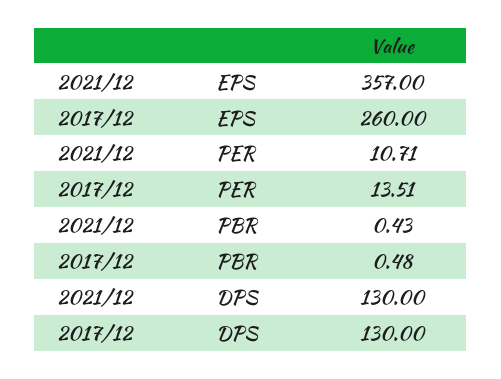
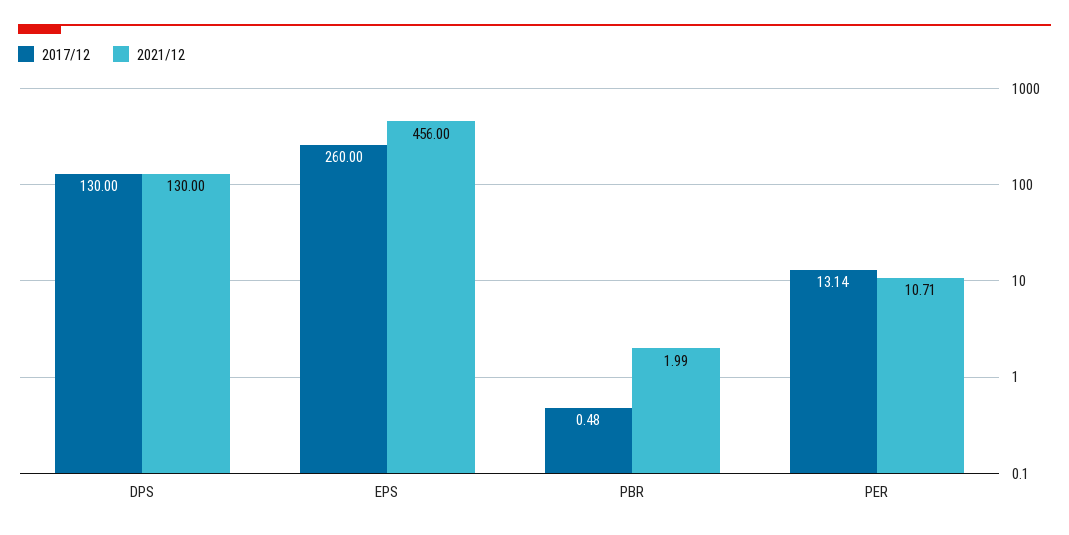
2021/12, EPS: 357 -> 456
2017/12, PER: 13.51 -> 13.14
2021/12, PBR: 0.43 -> 1.99

